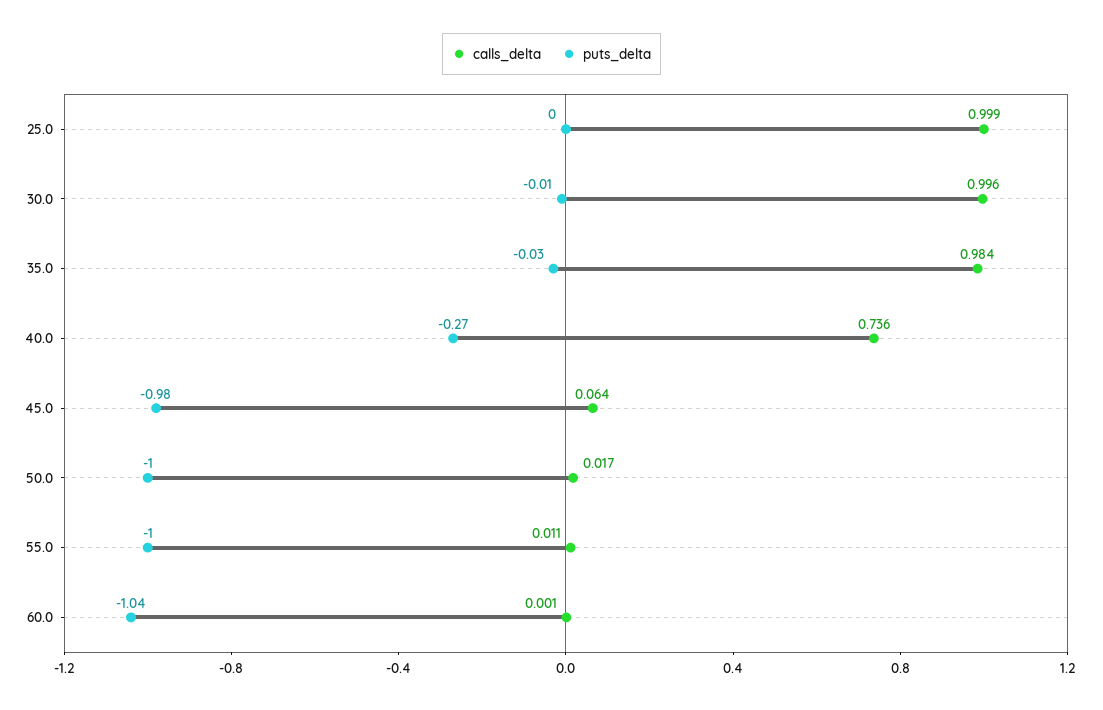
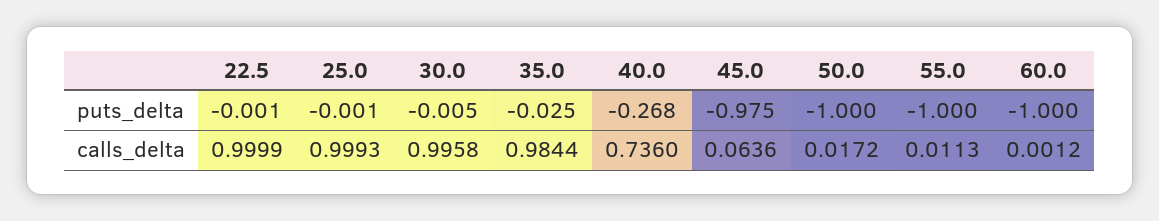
puts_delta, 60.0: -1.04 -> -1
puts_delta, 22.5: none -> -0.001
calls_delta, 22.5: none -> 0.9999

